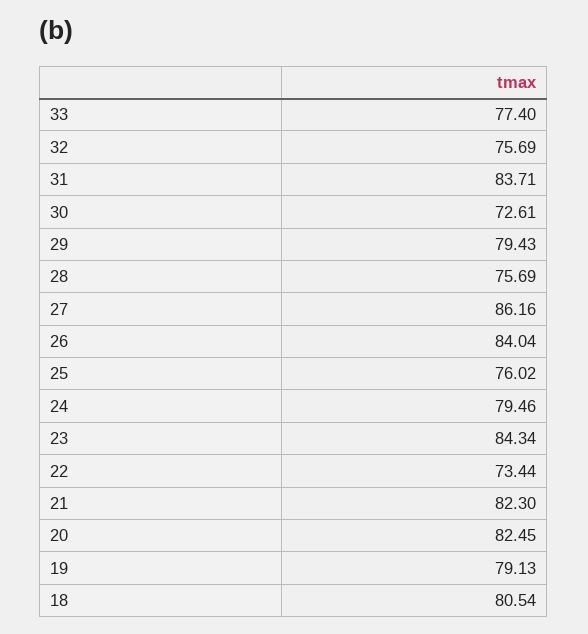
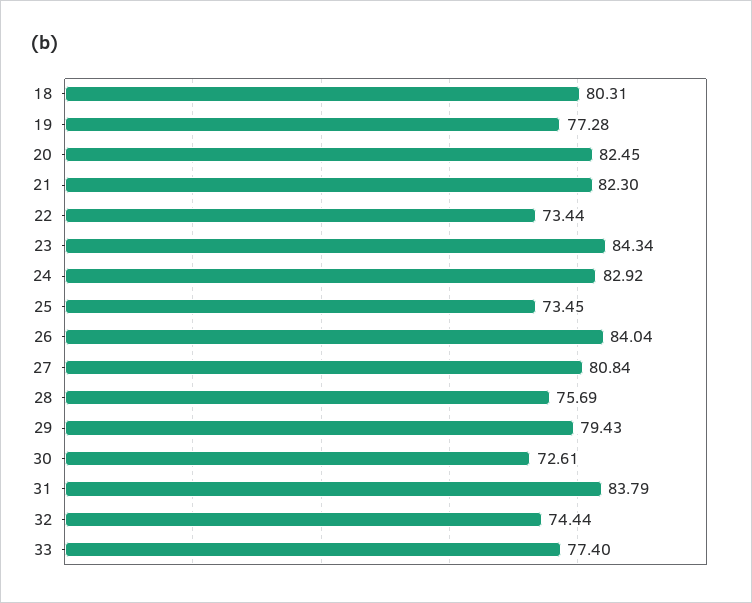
32: 75.69 -> 74.44
31: 83.71 -> 83.79
27: 86.16 -> 80.84
25: 76.02 -> 73.45
24: 79.46 -> 82.92
19: 79.13 -> 77.28
18: 80.54 -> 80.31

